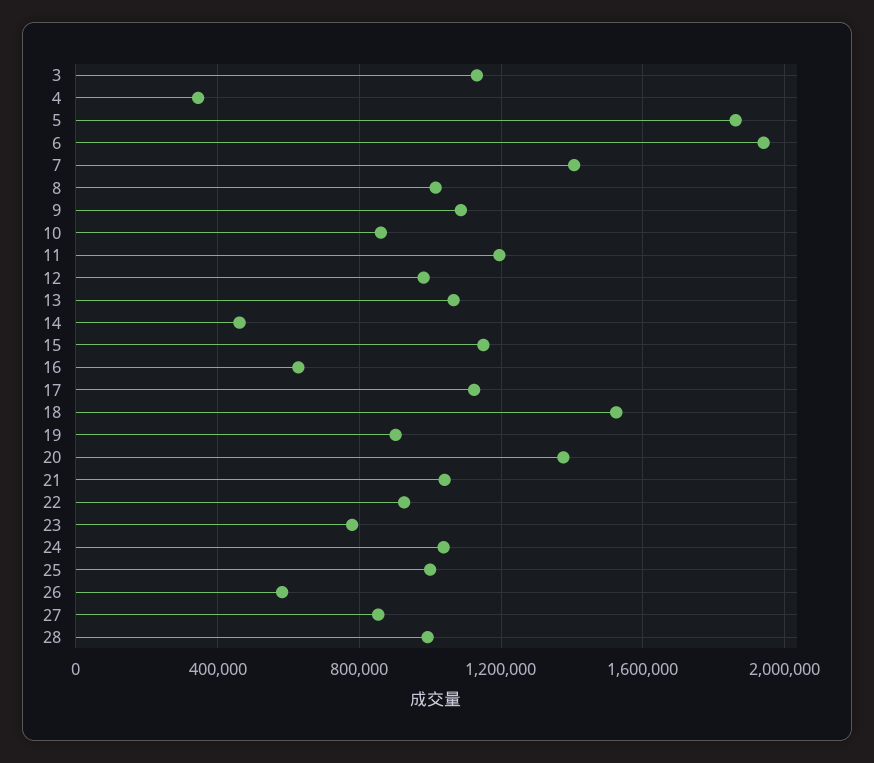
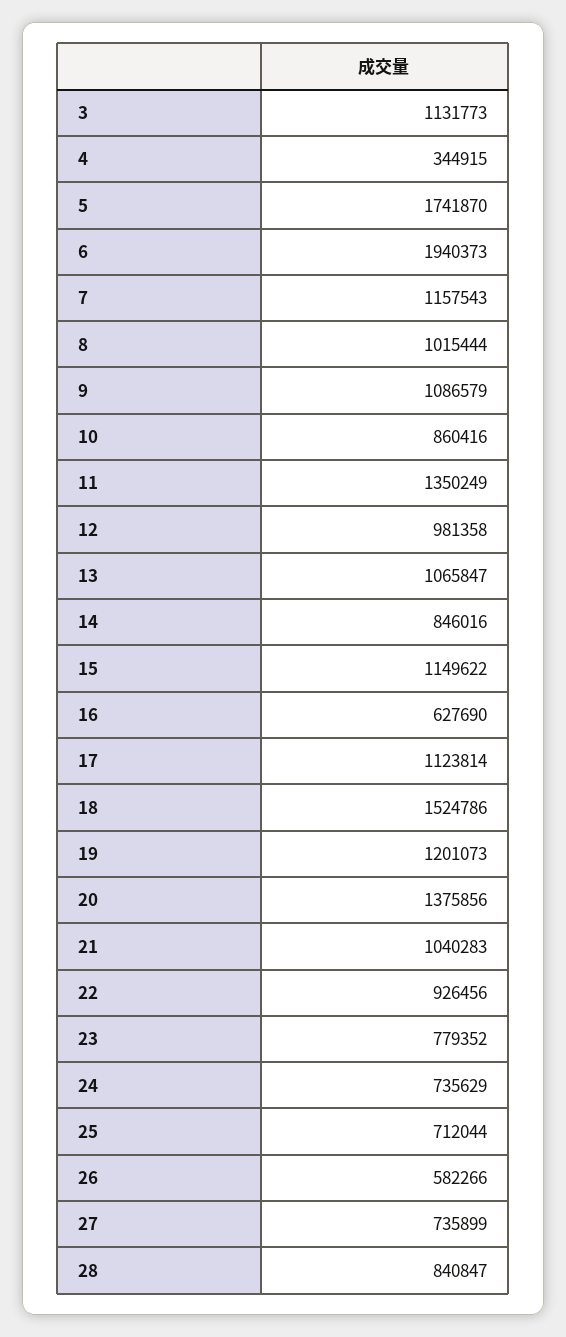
5: 1850000 -> 1741870
7: 1400000 -> 1157543
11: 1200000 -> 1350249
14: 450000 -> 846016
19: 900000 -> 1201073
24: 1050000 -> 735629
25: 1000000 -> 712044
27: 850000 -> 735899
28: 1000000 -> 840847

